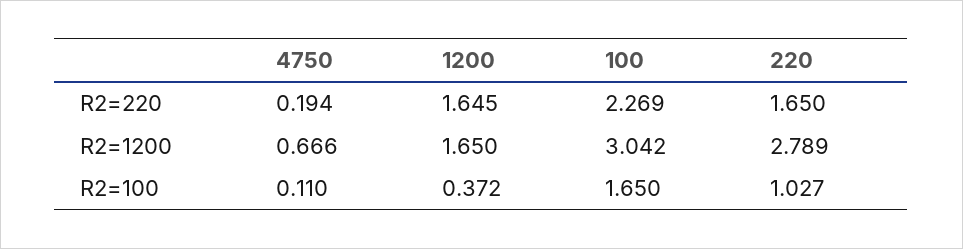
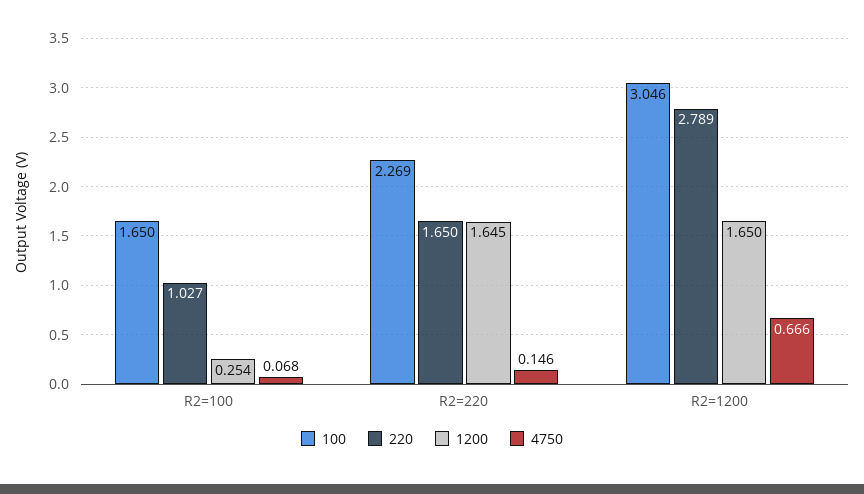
4750, R2=220: 0.194 -> 0.146
100, R2=1200: 3.042 -> 3.046
4750, R2=100: 0.11 -> 0.068
1200, R2=100: 0.372 -> 0.254

